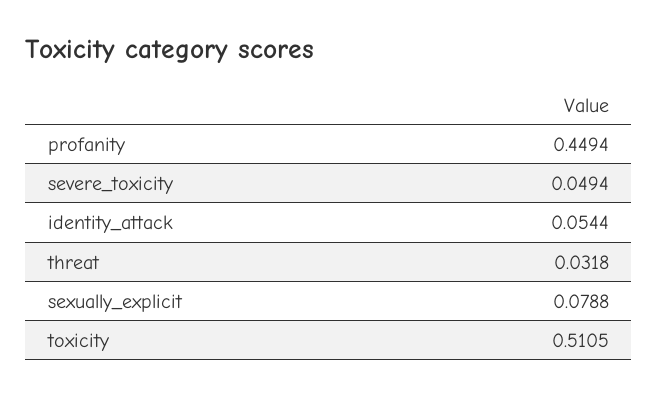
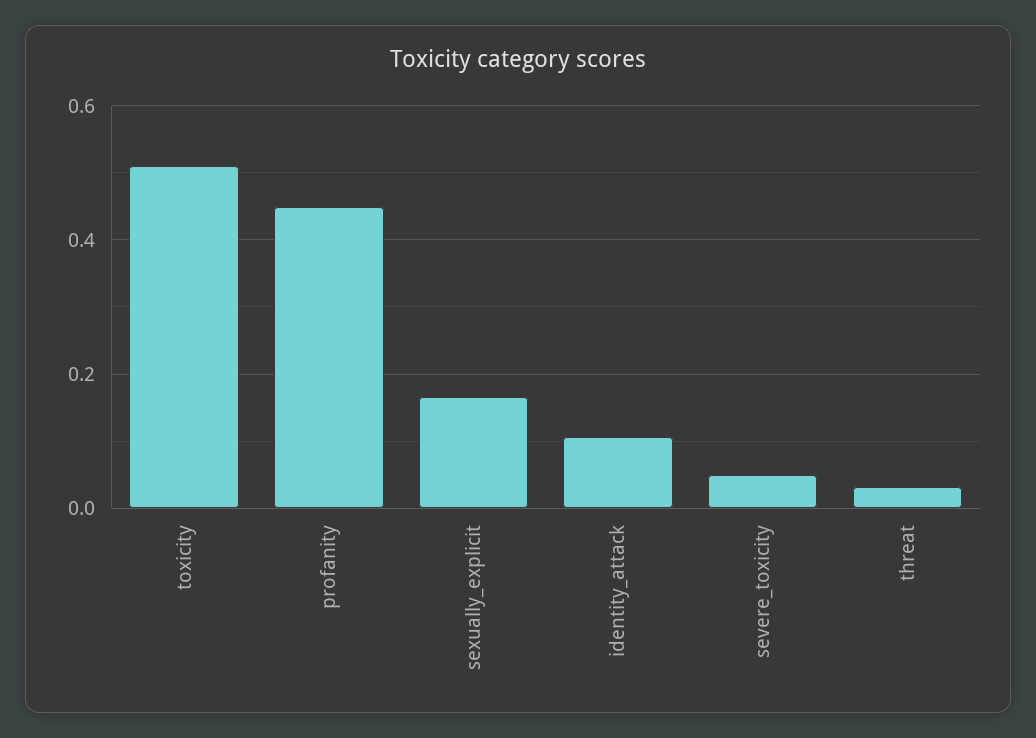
identity_attack: 0.0544 -> 0.1
sexually_explicit: 0.0788 -> 0.16

